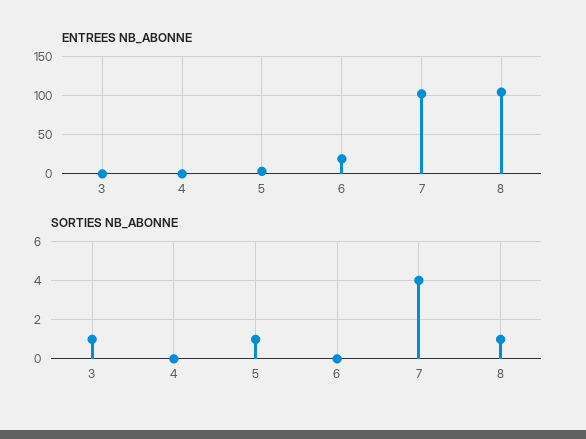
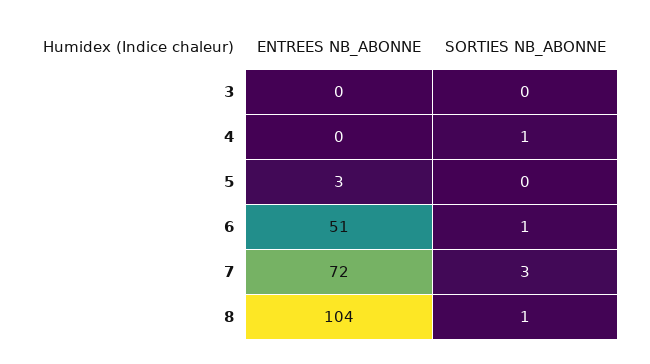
ENTREES NB_ABONNE, 6: 20 -> 51
ENTREES NB_ABONNE, 7: 100 -> 72
SORTIES NB_ABONNE, 3: 1 -> 0
SORTIES NB_ABONNE, 4: 0 -> 1
SORTIES NB_ABONNE, 5: 1 -> 0
SORTIES NB_ABONNE, 6: 0 -> 1
SORTIES NB_ABONNE, 7: 4 -> 3

